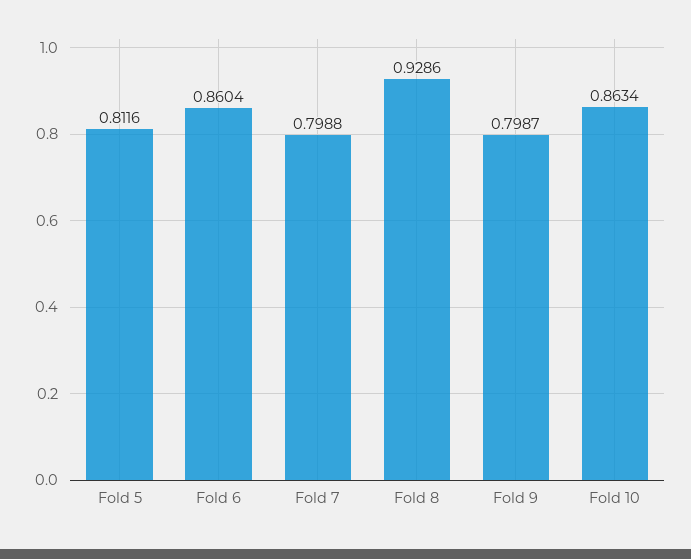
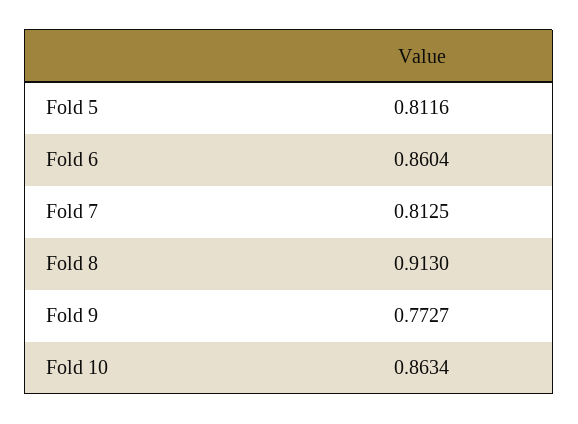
Fold 7: 0.7988 -> 0.8125
Fold 8: 0.9286 -> 0.913
Fold 9: 0.7987 -> 0.7727

